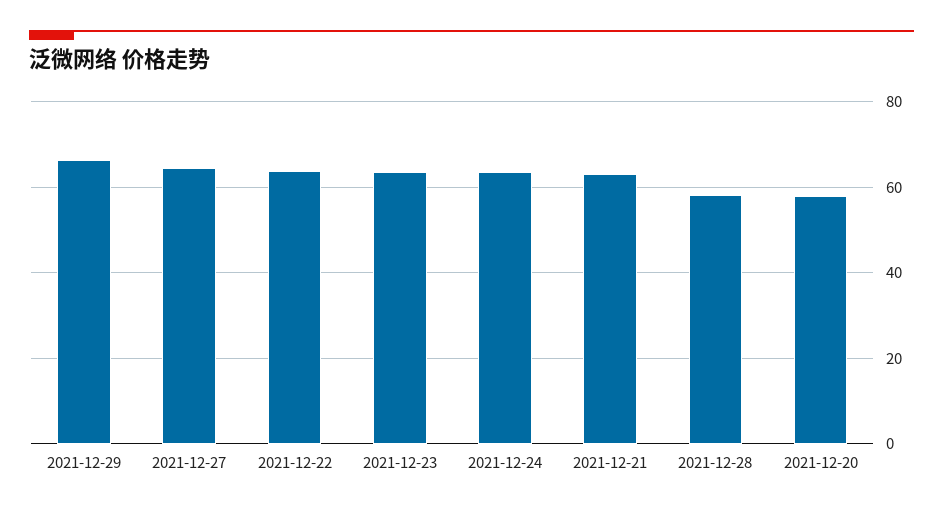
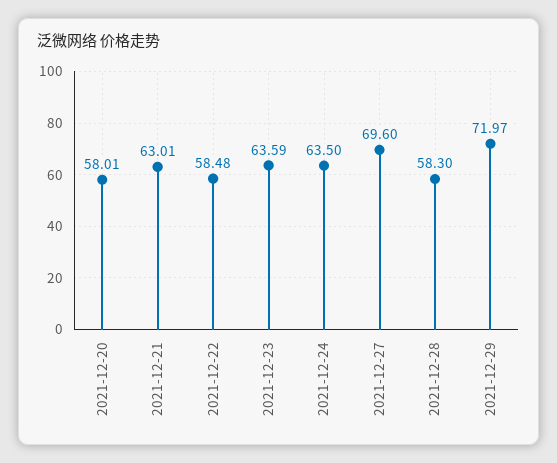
2021-12-29: 66 -> 71.97
2021-12-27: 64 -> 69.6
2021-12-22: 64 -> 58.48

